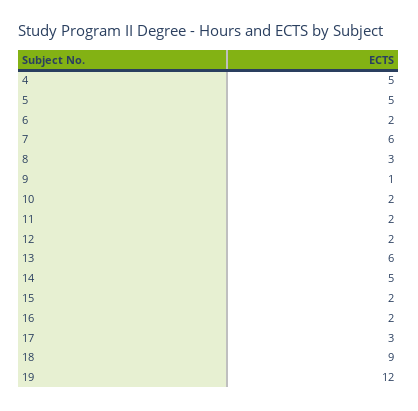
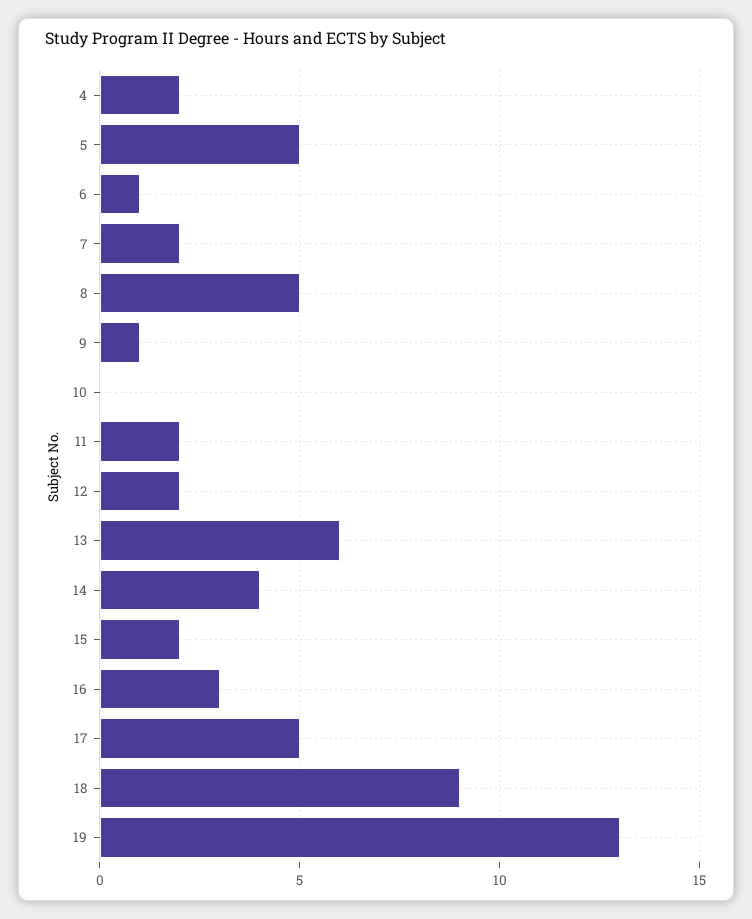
4: 5 -> 2
6: 2 -> 1
7: 6 -> 2
8: 3 -> 5
10: 2 -> 0
14: 5 -> 4
16: 2 -> 3
17: 3 -> 5
19: 12 -> 13

